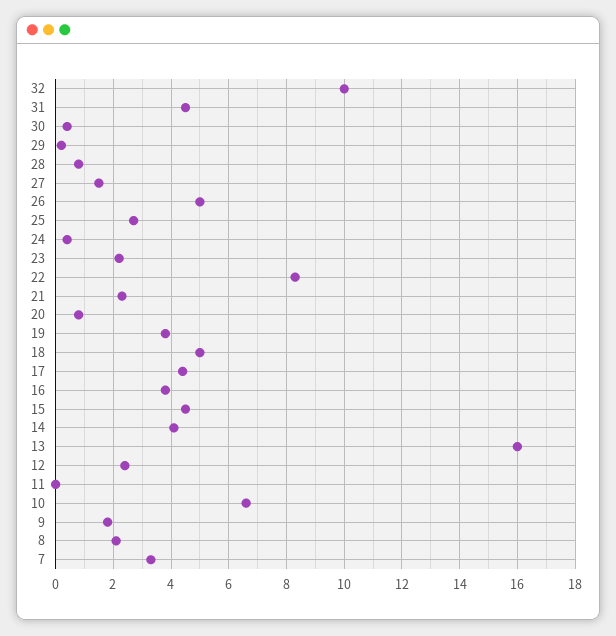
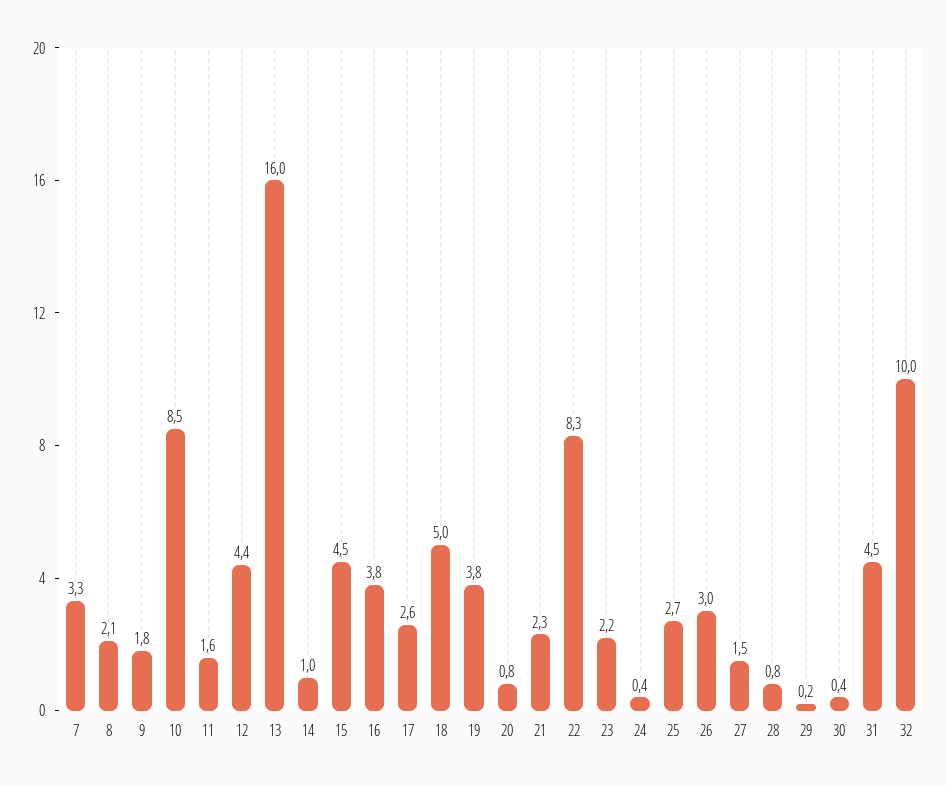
26: 5 -> 3
17: 4.5 -> 2.6
14: 4 -> 1
12: 2.5 -> 4.4
11: 0 -> 1.6
10: 6.5 -> 8.5

